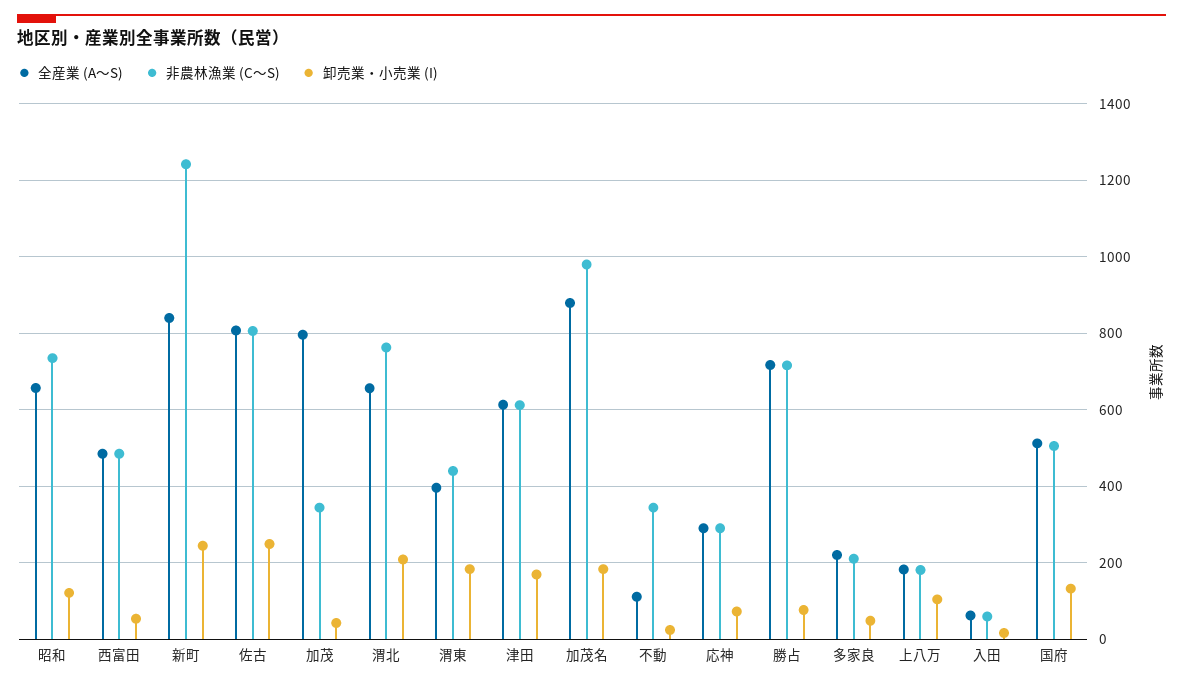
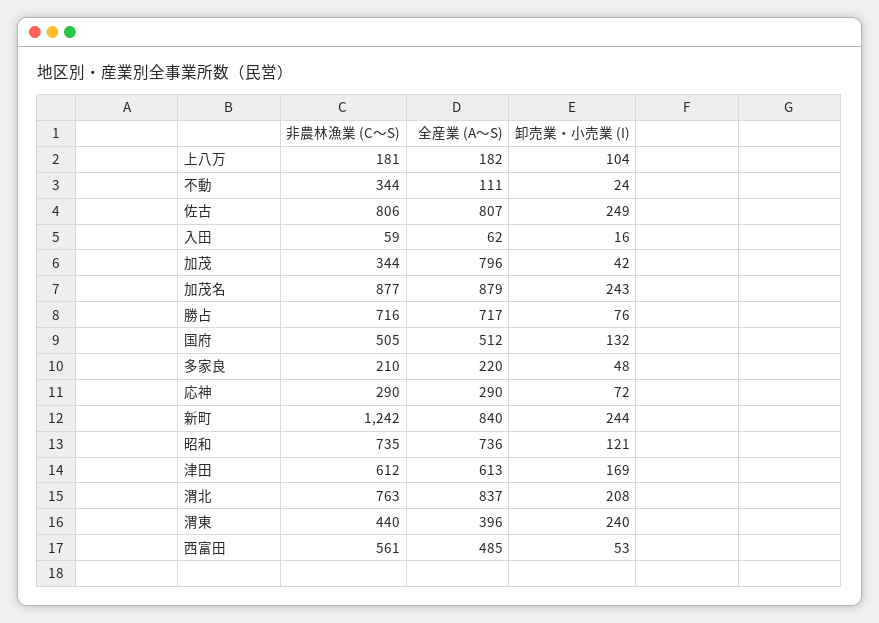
全産業 (A～S), 昭和: 660 -> 736
非農林漁業 (C～S), 西富田: 480 -> 561
全産業 (A～S), 渭北: 660 -> 837
卸売業・小売業 (I), 渭東: 180 -> 240
非農林漁業 (C～S), 加茂名: 980 -> 877
卸売業・小売業 (I), 加茂名: 180 -> 243

